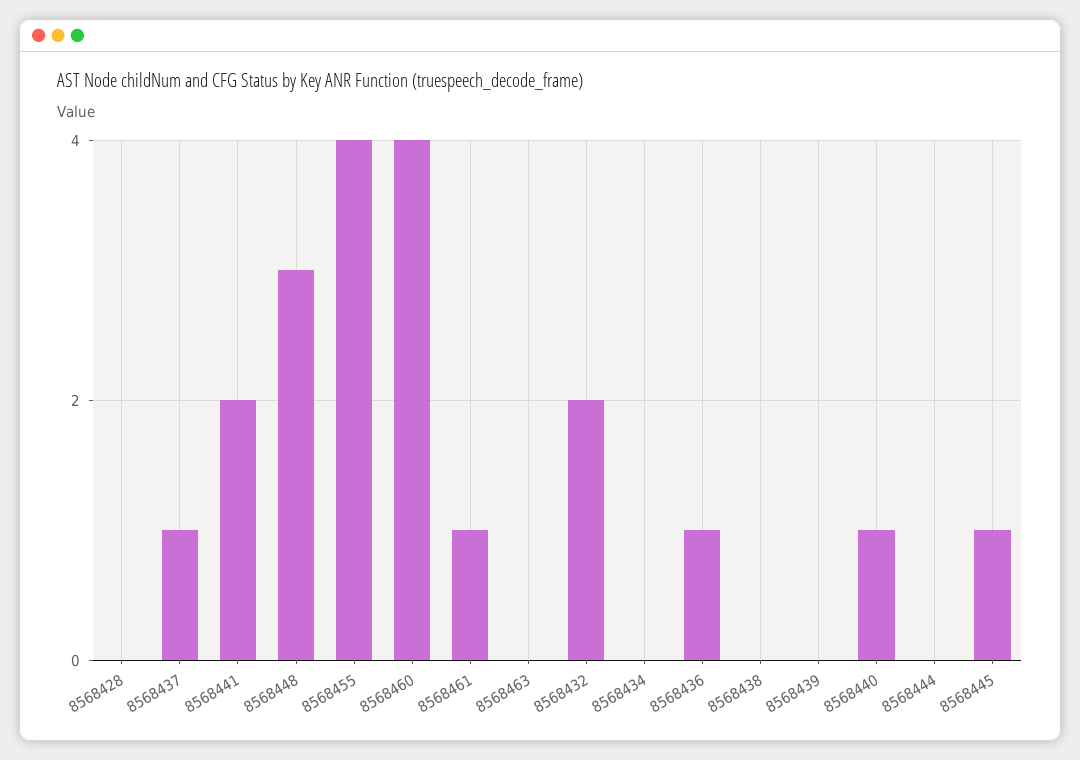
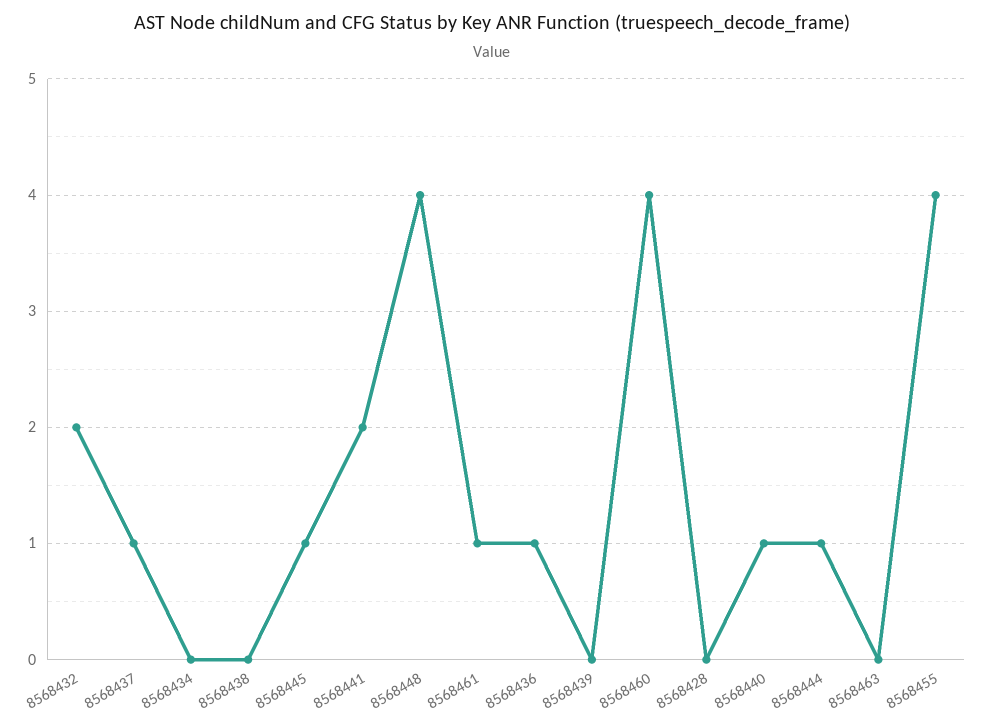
8568448: 3 -> 4
8568444: 0 -> 1

